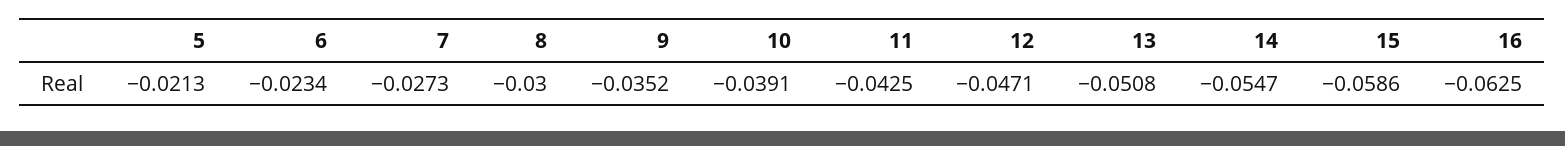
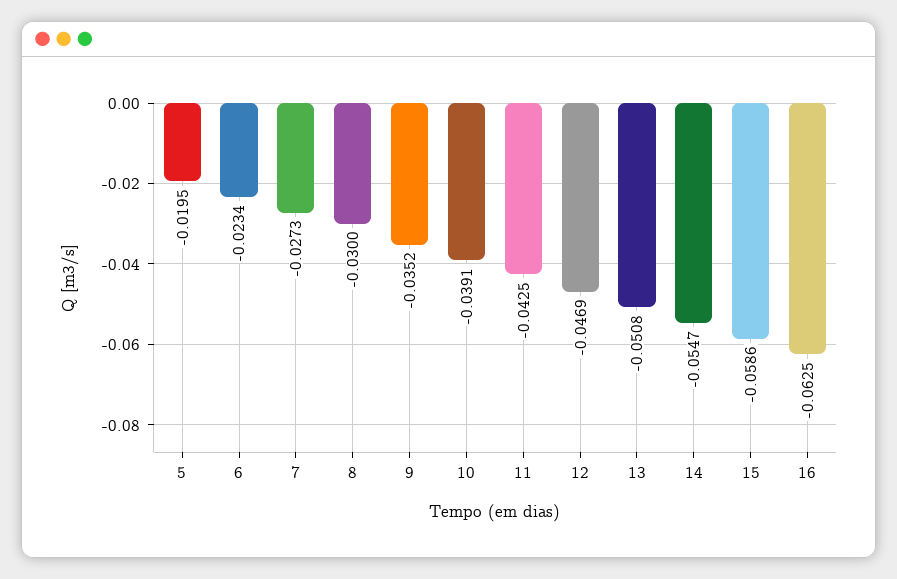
5: -0.0213 -> -0.0195
12: -0.0471 -> -0.0469

